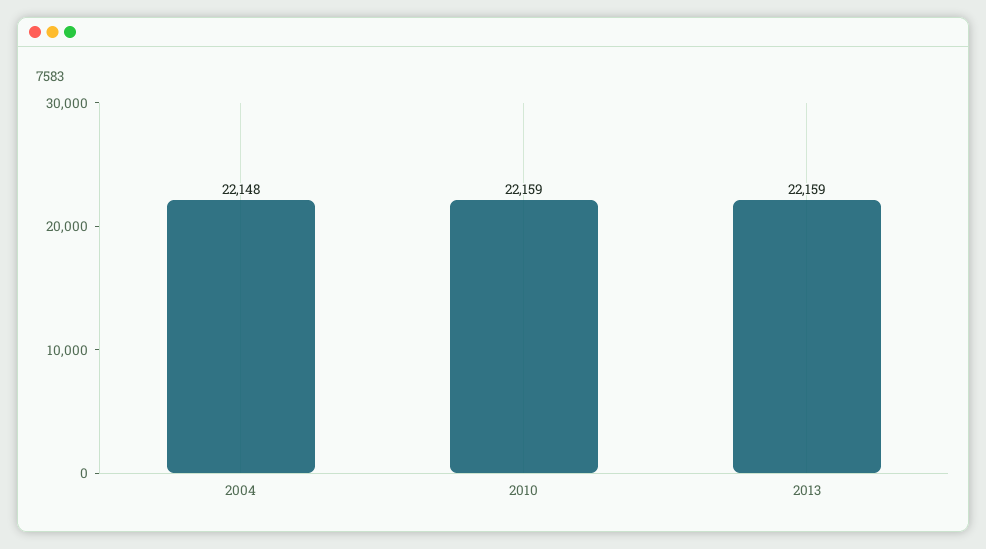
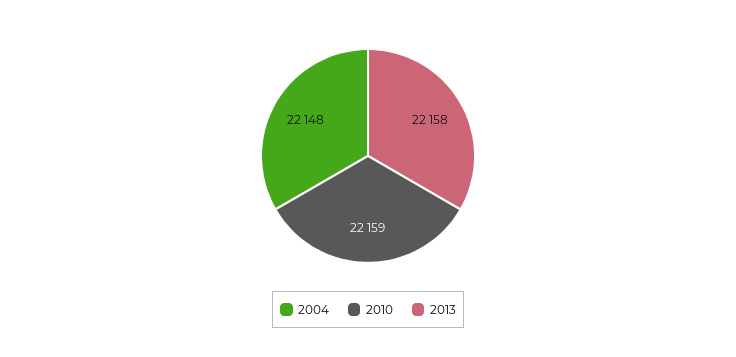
2013: 22159 -> 22158

